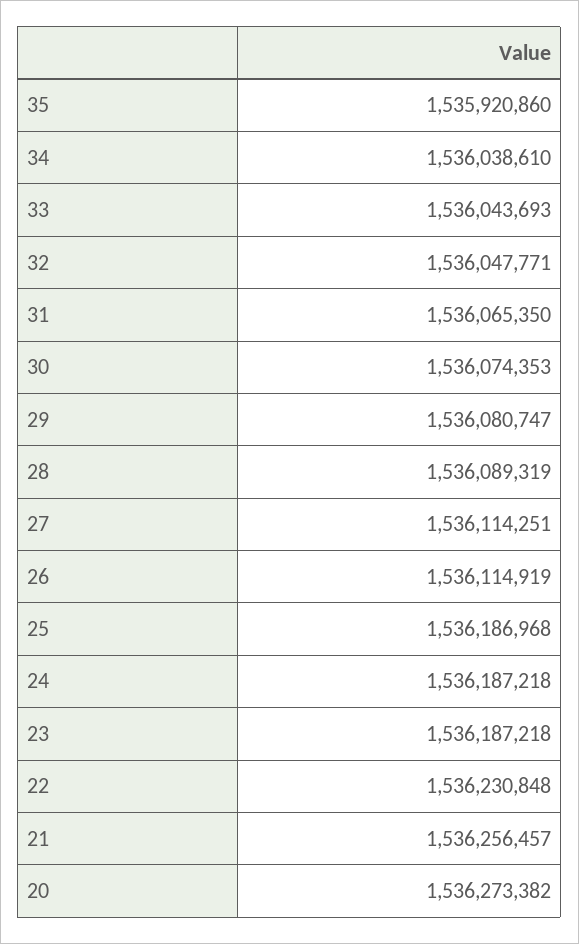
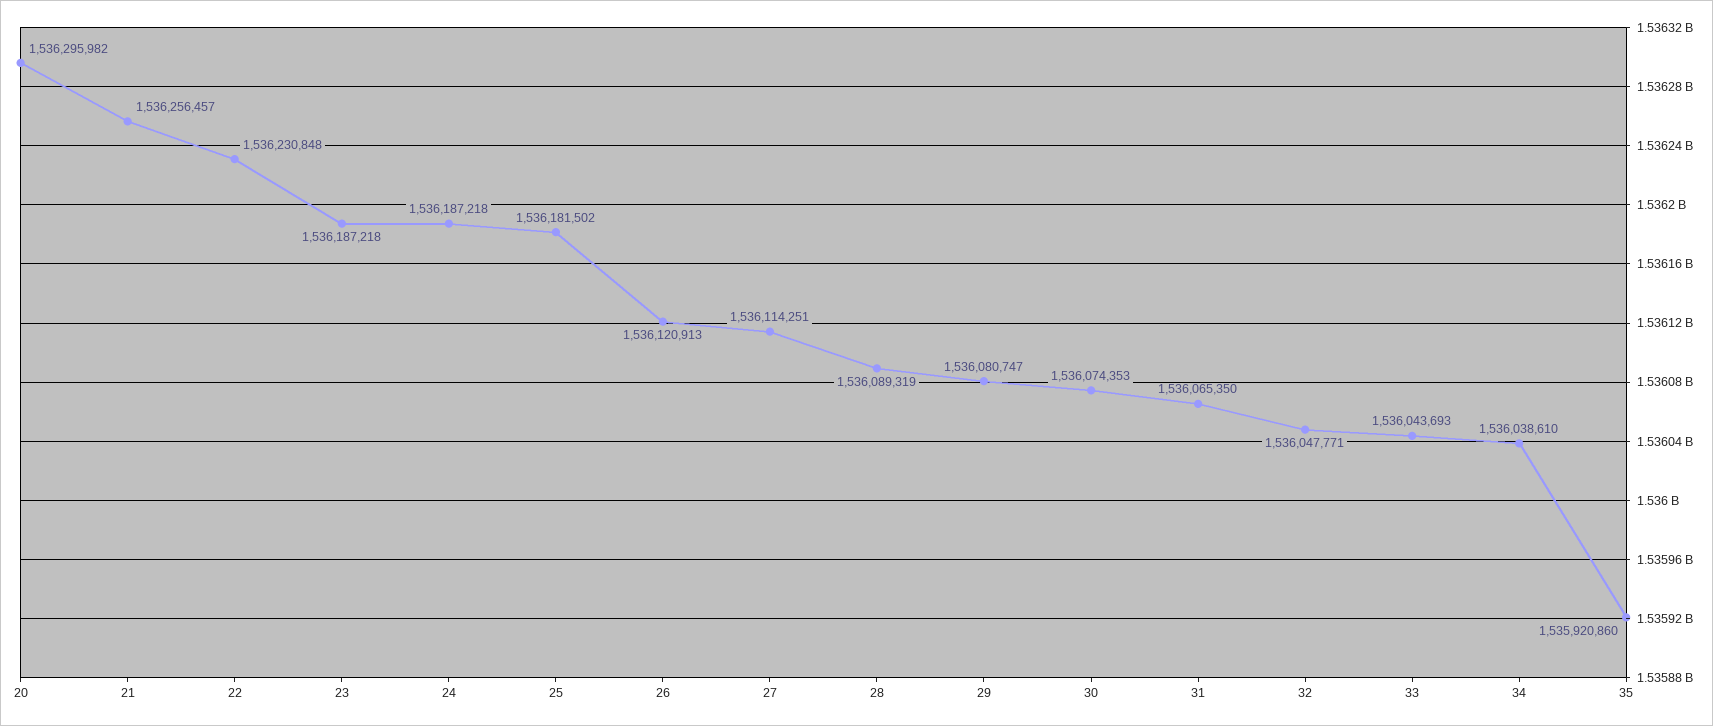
26: 1536114919 -> 1536120913
25: 1536186968 -> 1536181502
20: 1536273382 -> 1536295982

